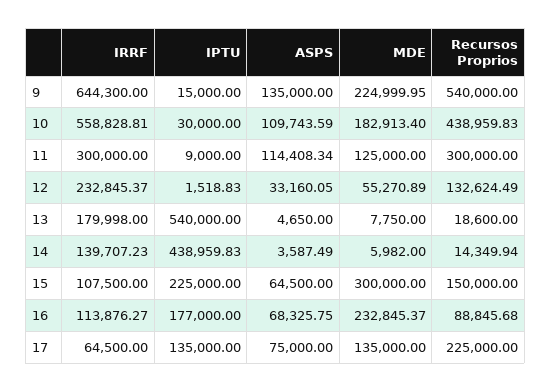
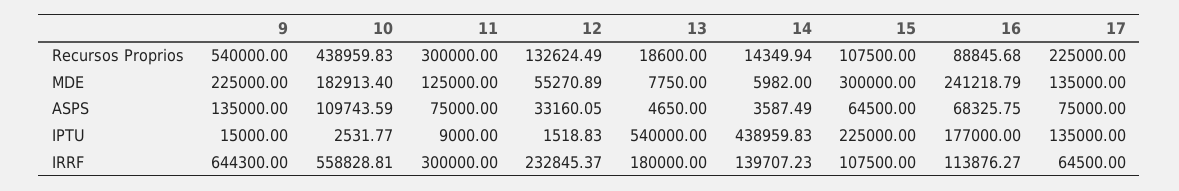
MDE, 9: 224999.95 -> 225000
IPTU, 10: 30000 -> 2531.77
ASPS, 11: 114408.34 -> 75000
IRRF, 13: 179998 -> 180000
Recursos Proprios, 15: 150000 -> 107500
MDE, 16: 232845.37 -> 241218.79

